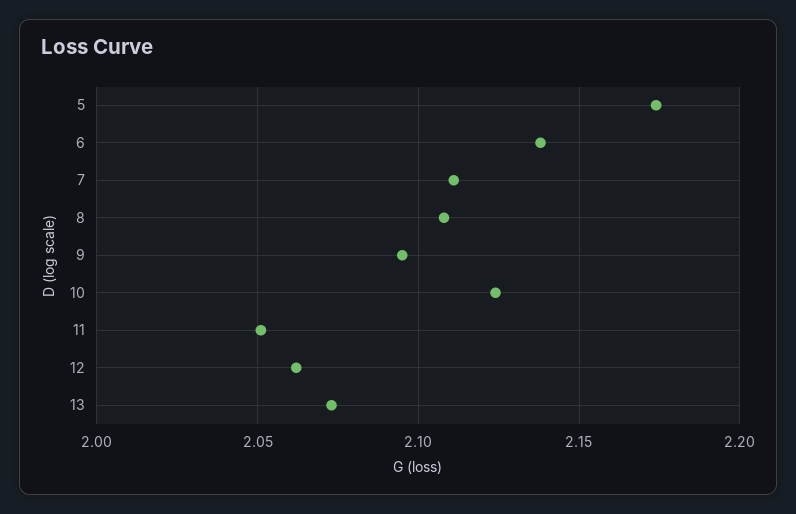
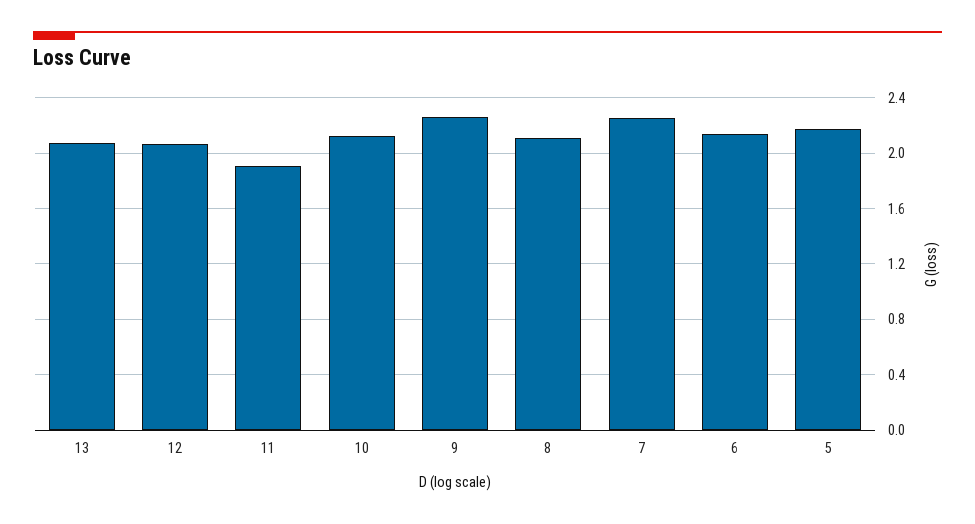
7: 2.11 -> 2.25
9: 2.095 -> 2.25
11: 2.05 -> 1.9

